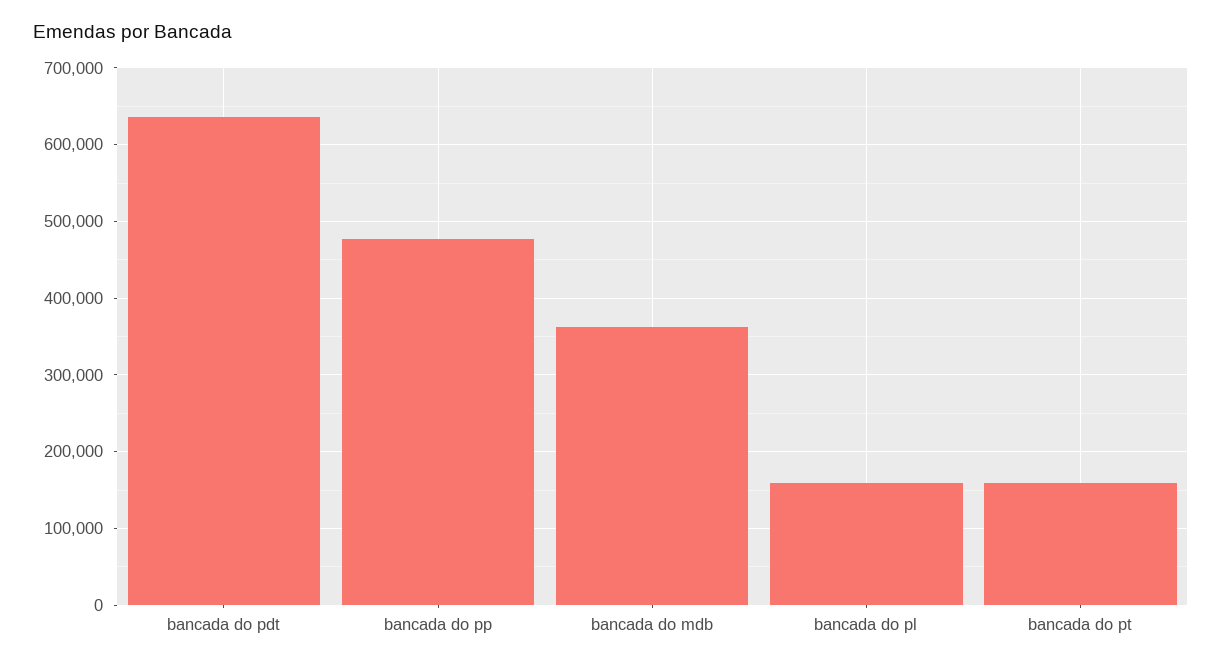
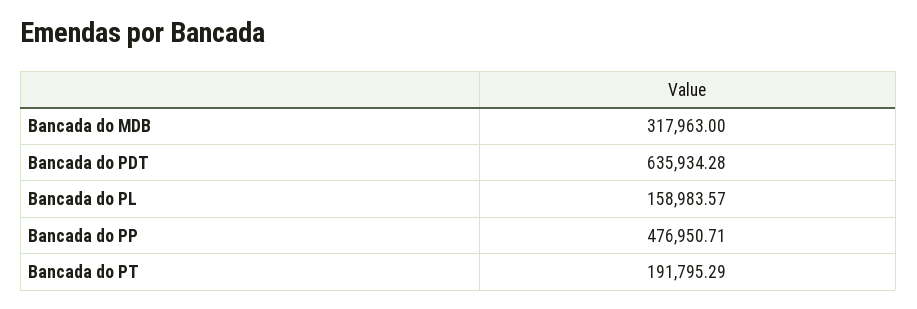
bancada do mdb: 360000 -> 317963
bancada do pt: 160000 -> 191795.29

